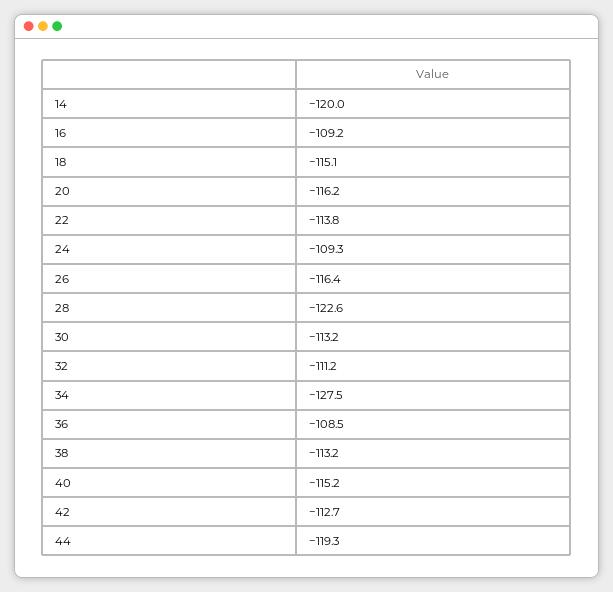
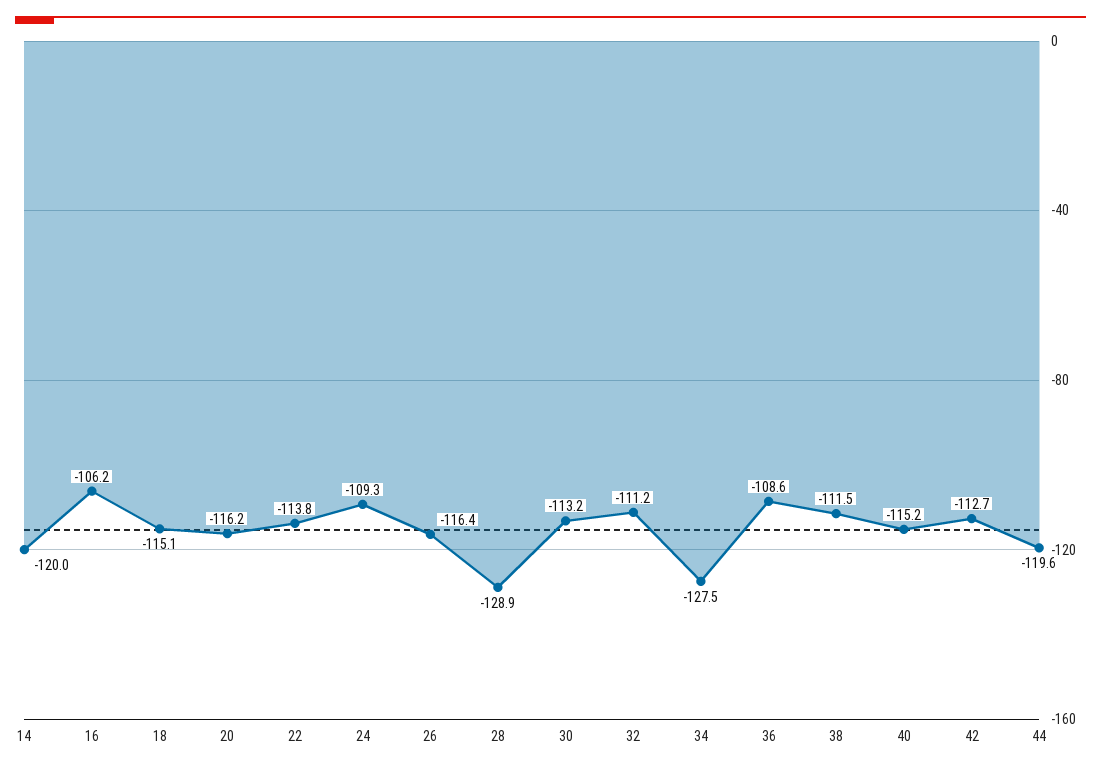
16: -109.2 -> -106.2
28: -122.6 -> -128.9
36: -108.5 -> -108.6
38: -113.2 -> -111.5
44: -119.3 -> -119.6

